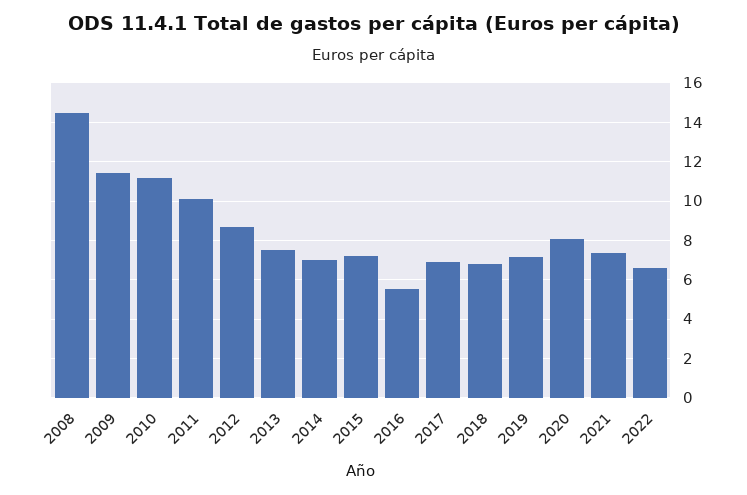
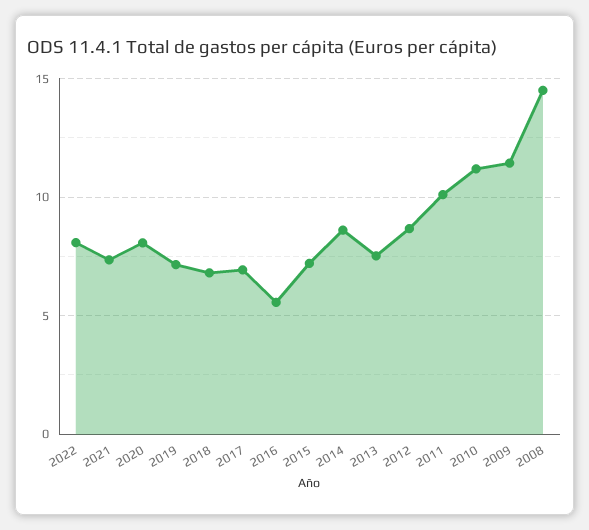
2014: 7 -> 8.5
2022: 6.5 -> 8

